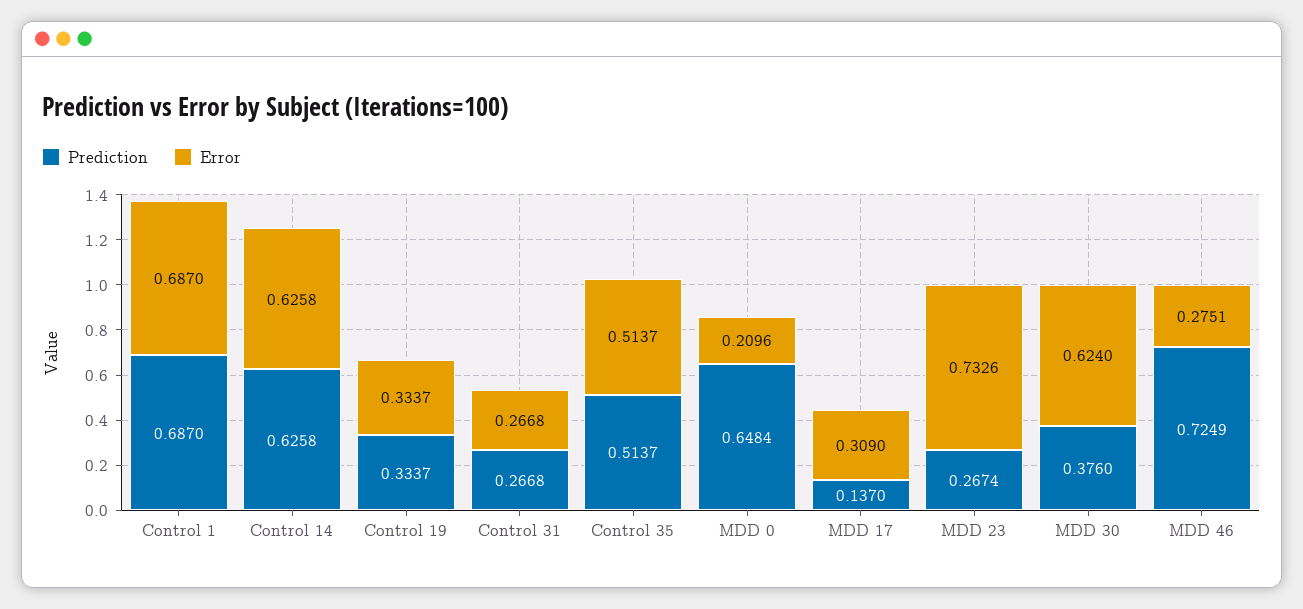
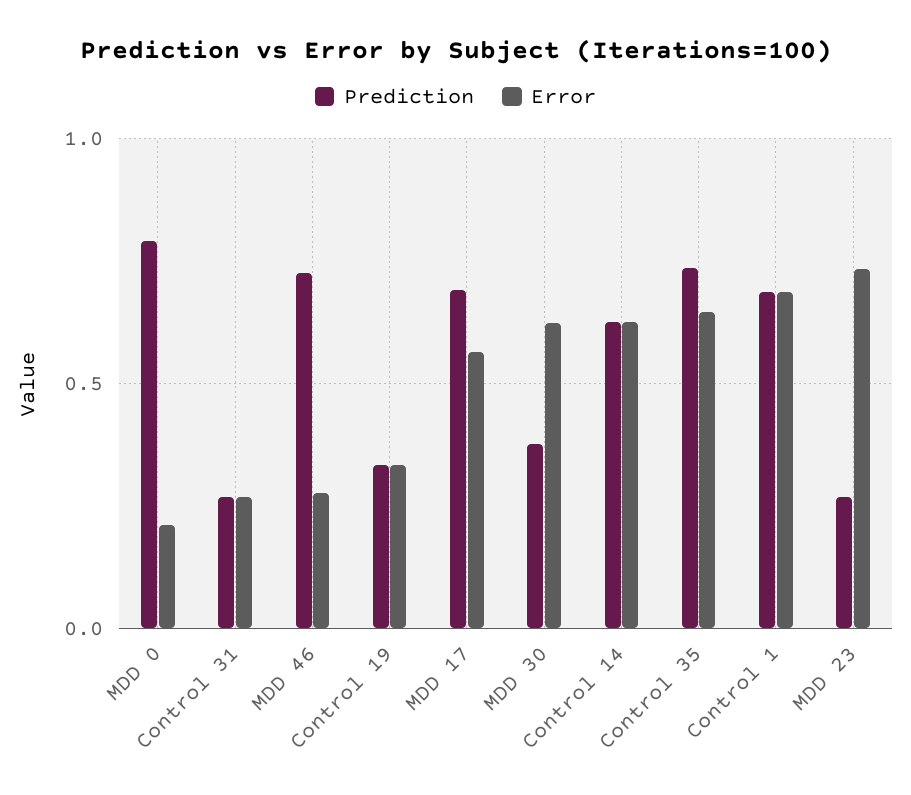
Prediction, Control 35: 0.5137 -> 0.75
Error, Control 35: 0.5137 -> 0.65
Prediction, MDD 0: 0.6484 -> 0.8
Prediction, MDD 17: 0.137 -> 0.7
Error, MDD 17: 0.309 -> 0.55

